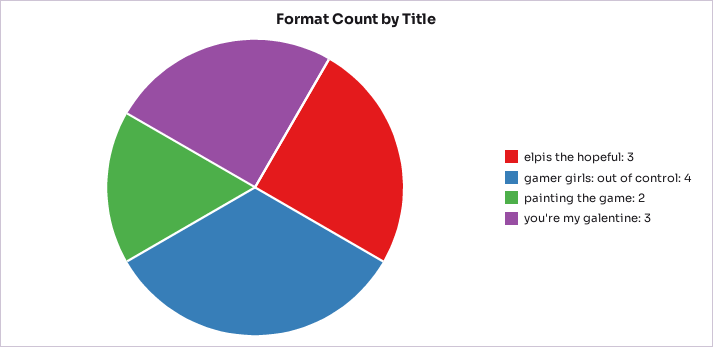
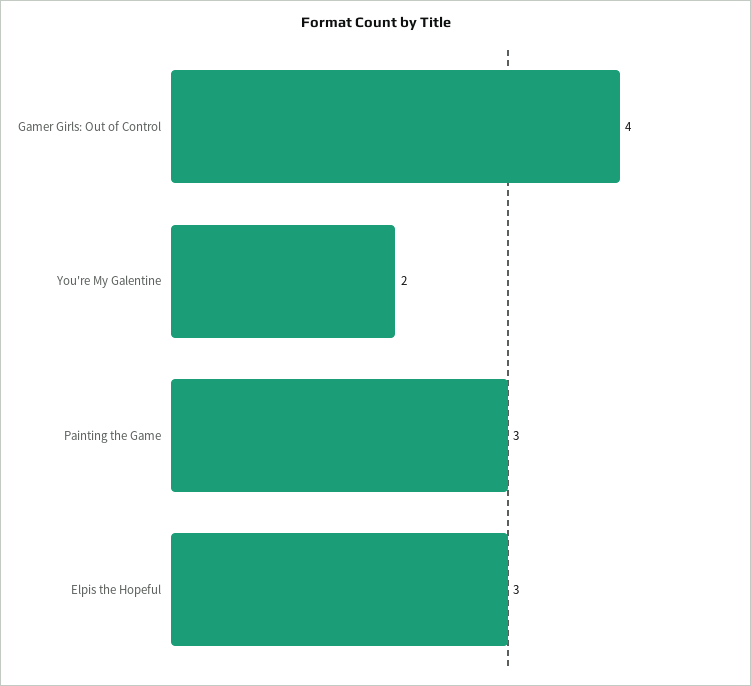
painting the game: 2 -> 3
you're my galentine: 3 -> 2

